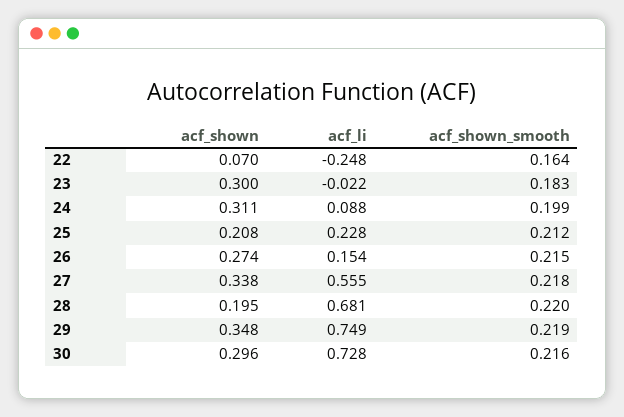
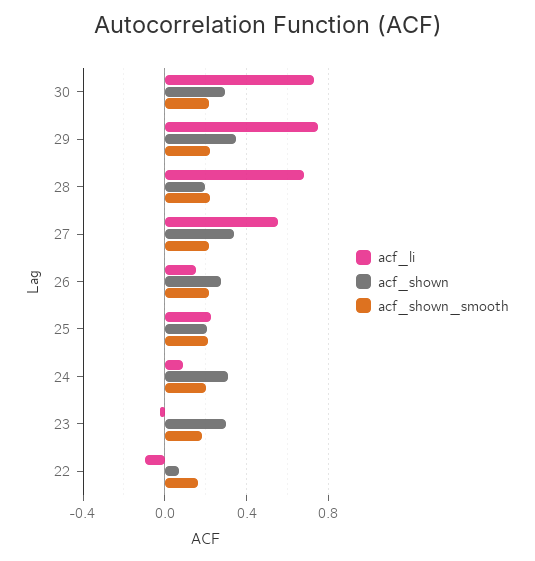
acf_li, 22: -0.248 -> -0.1

